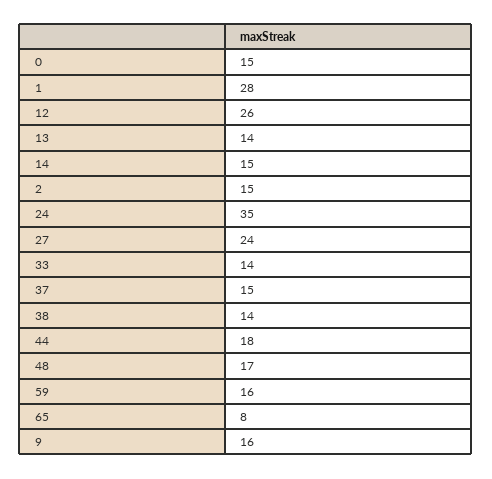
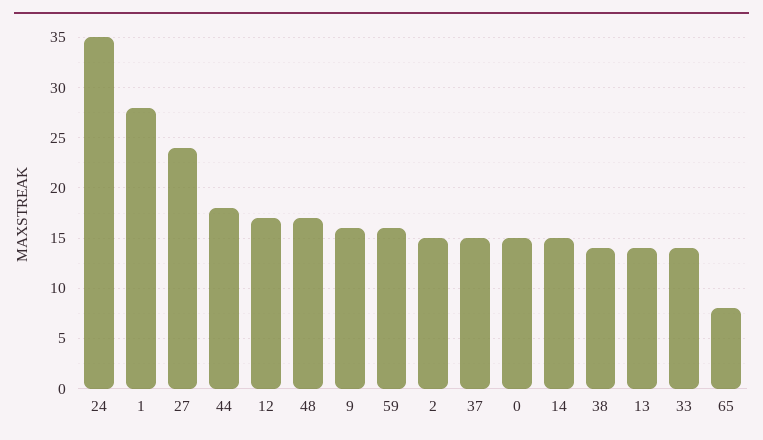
12: 26 -> 17

